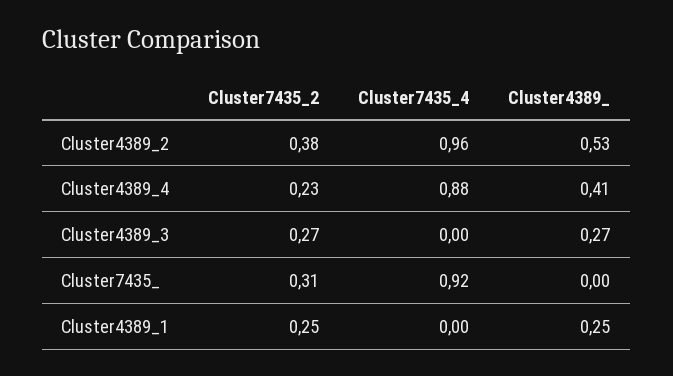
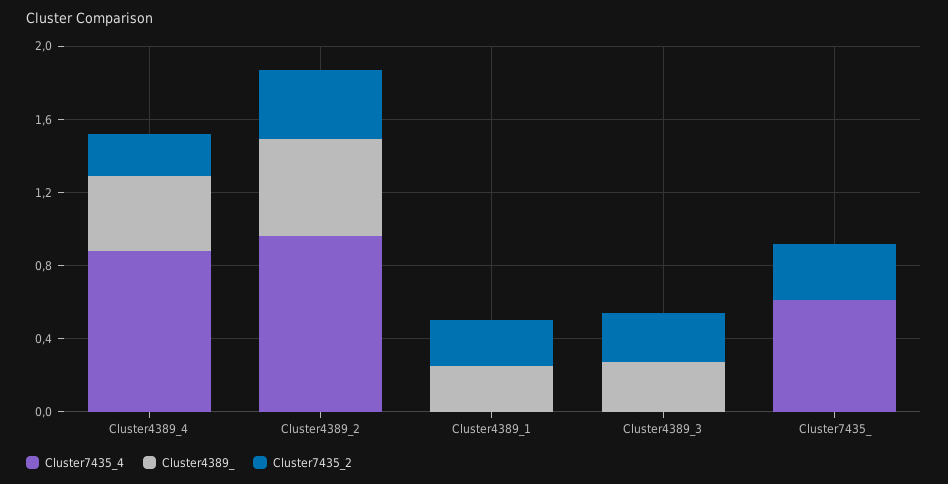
Cluster7435_4, Cluster7435_: 0.92 -> 0.6

